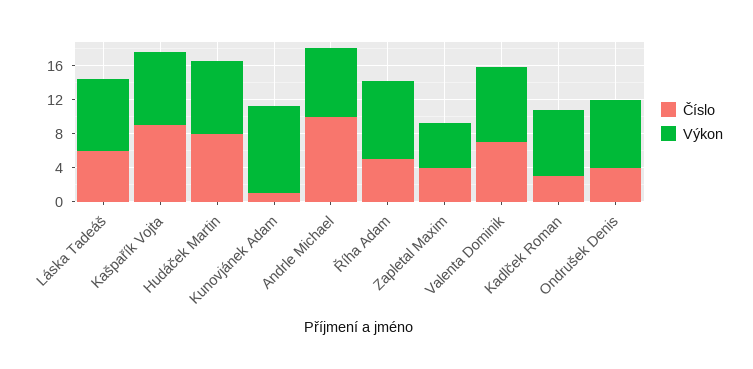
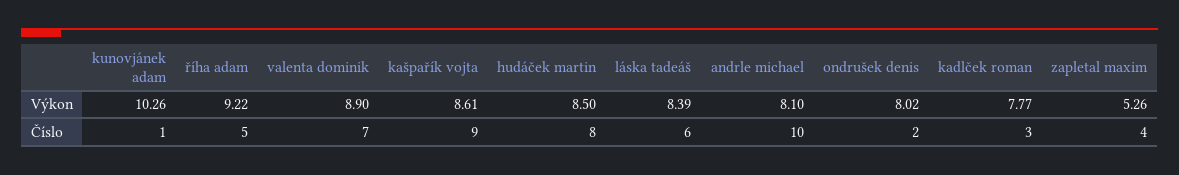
Číslo, Ondrušek Denis: 4 -> 2

